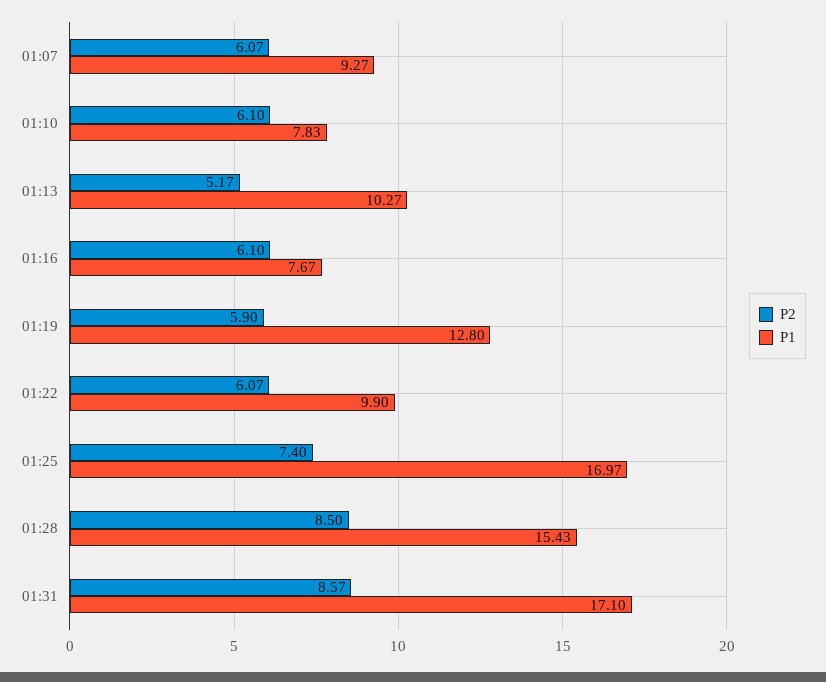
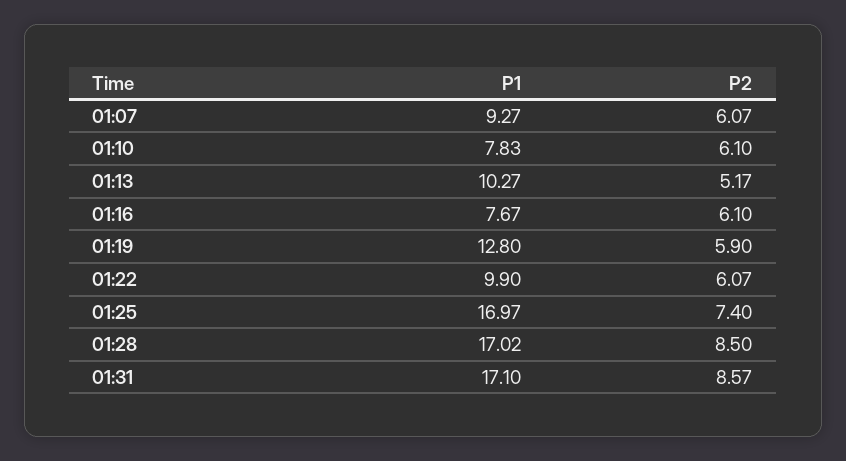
P1, 01:28: 15.43 -> 17.02

